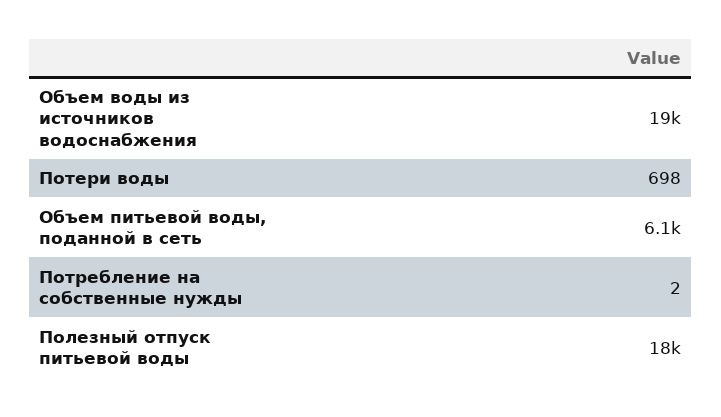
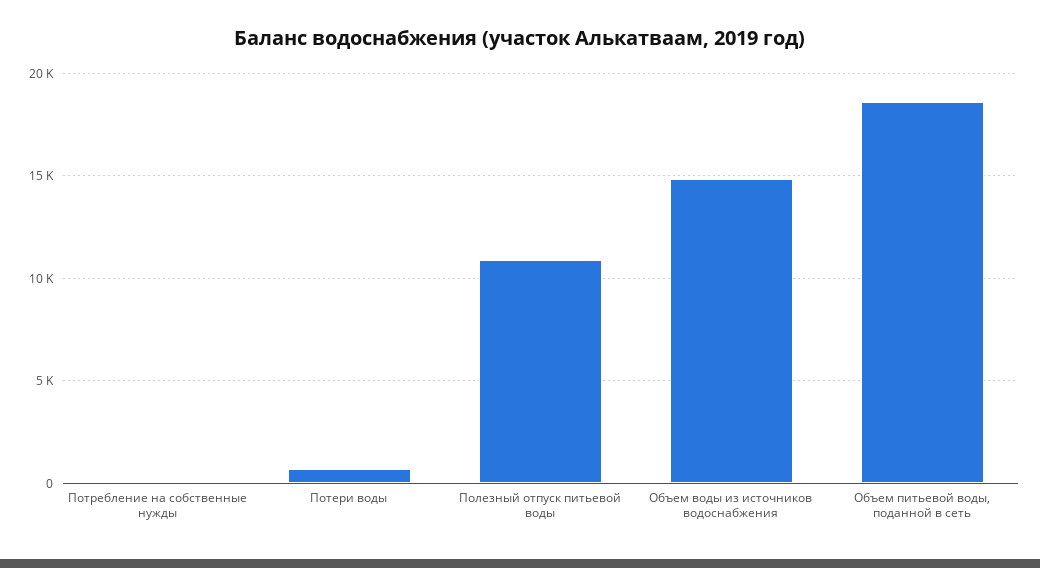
Объем воды из источников водоснабжения: 19000 -> 15000
Объем питьевой воды, поданной в сеть: 6100 -> 18500
Полезный отпуск питьевой воды: 18000 -> 11000

